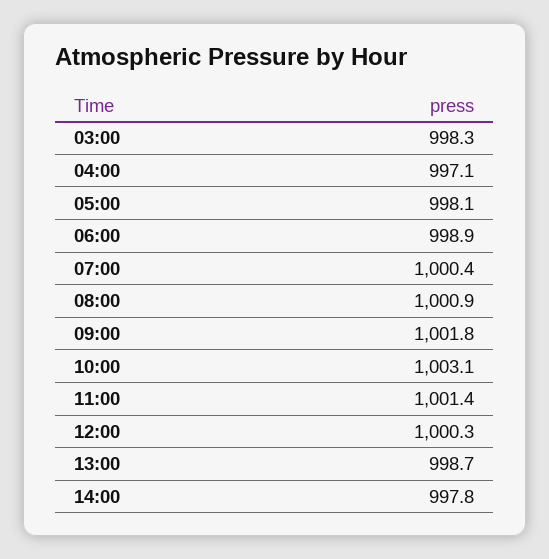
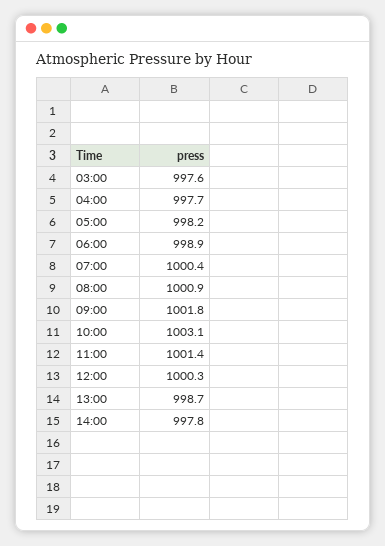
03:00: 998.3 -> 997.6
04:00: 997.1 -> 997.7
05:00: 998.1 -> 998.2

